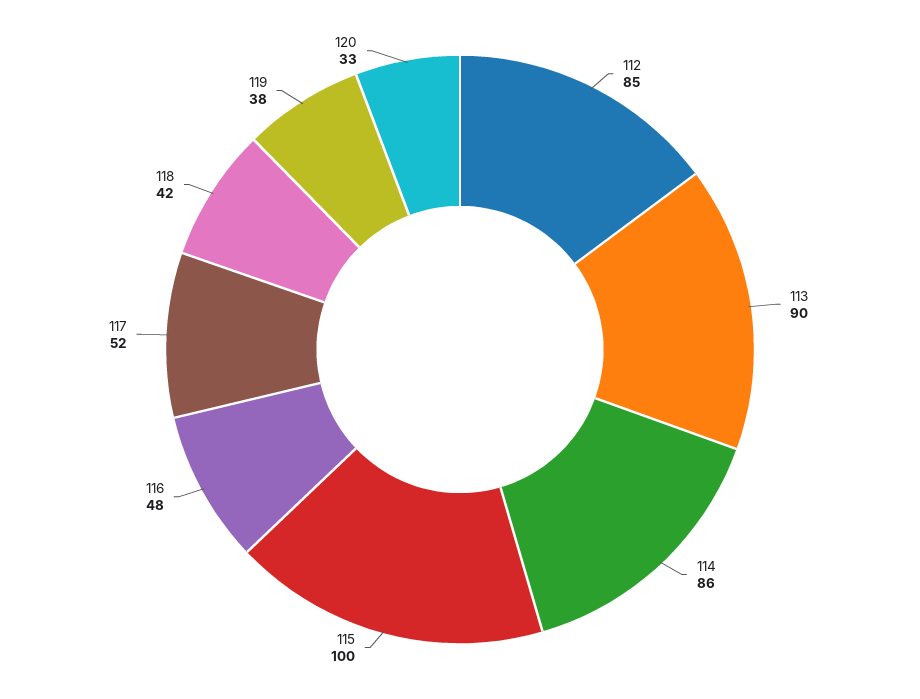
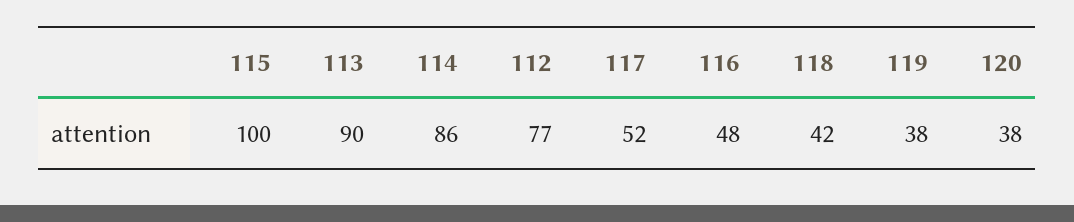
112: 85 -> 77
120: 33 -> 38

